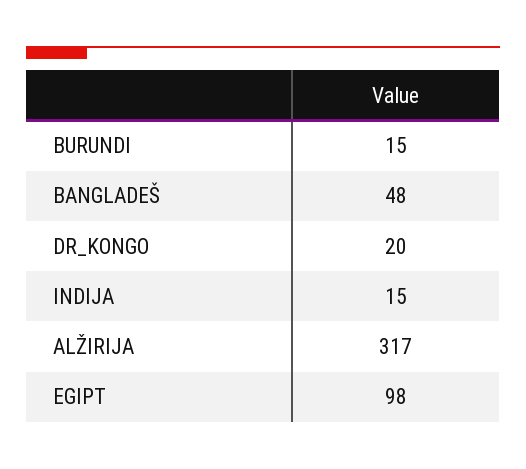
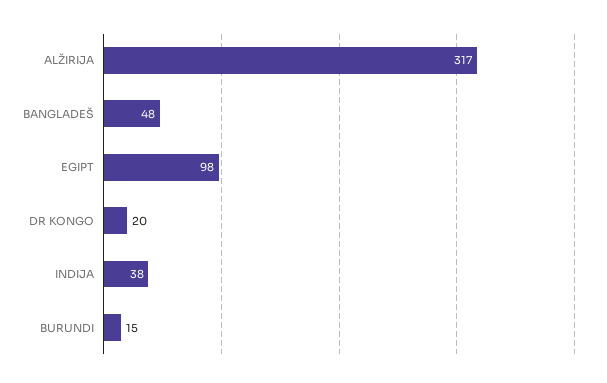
INDIJA: 15 -> 38

